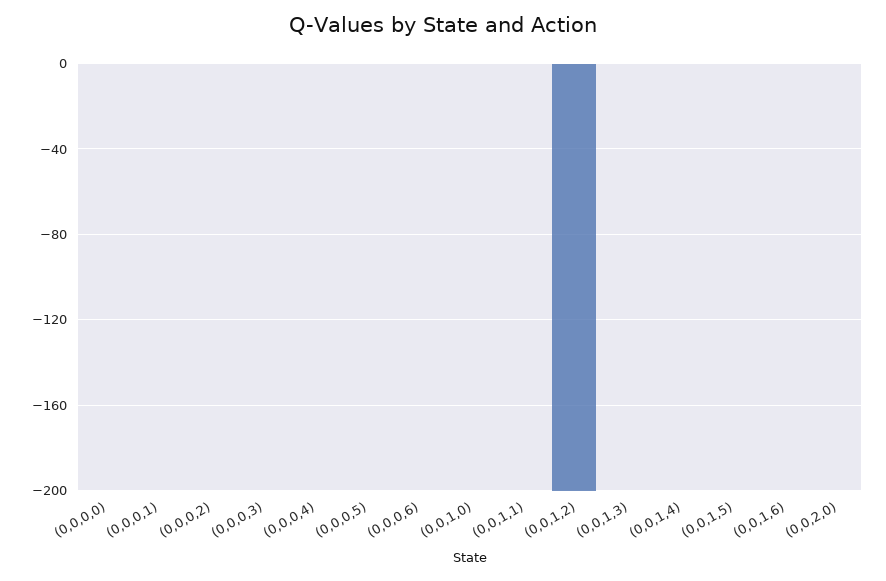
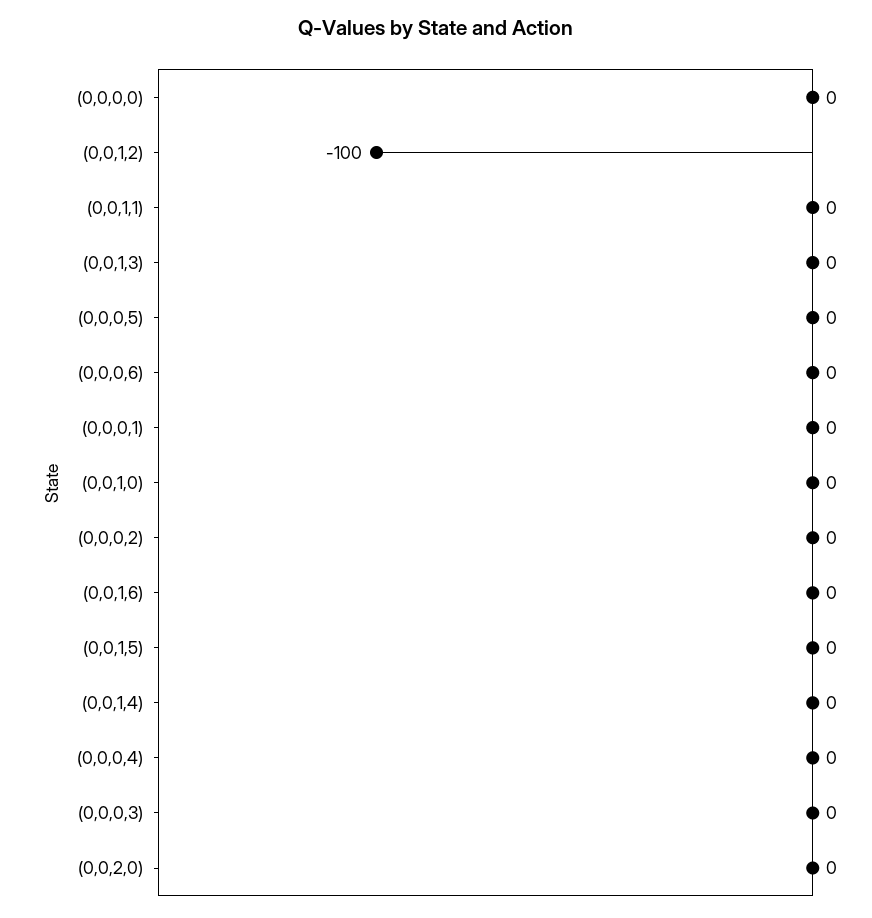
(0,0,1,2): -200 -> -100

